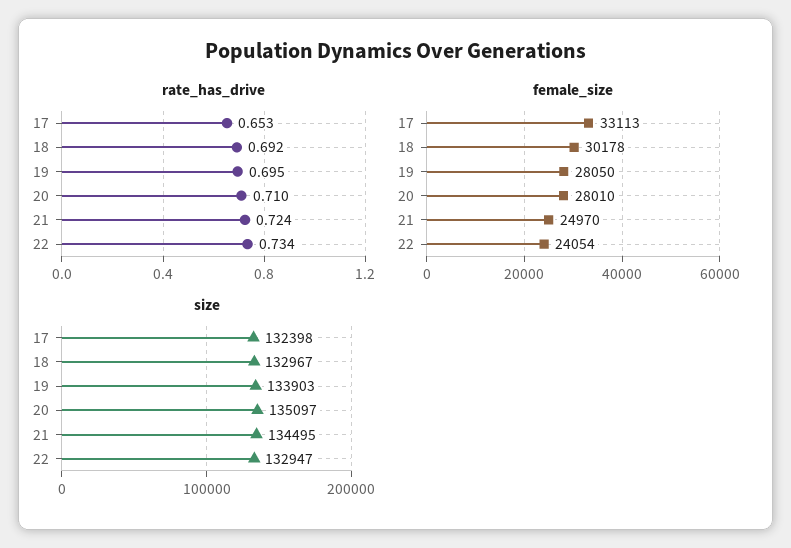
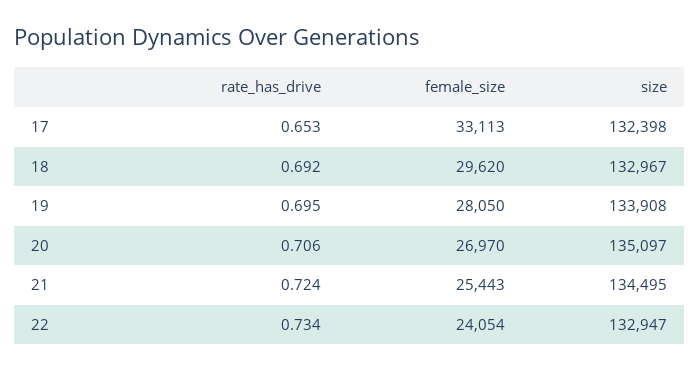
rate_has_drive, 20: 0.71 -> 0.706
female_size, 18: 30178 -> 29620
female_size, 20: 28010 -> 26970
female_size, 21: 24970 -> 25443
size, 19: 133903 -> 133908

